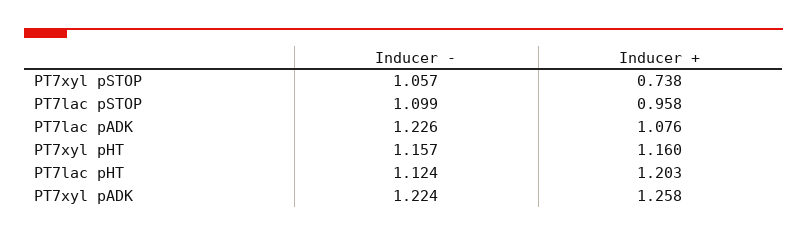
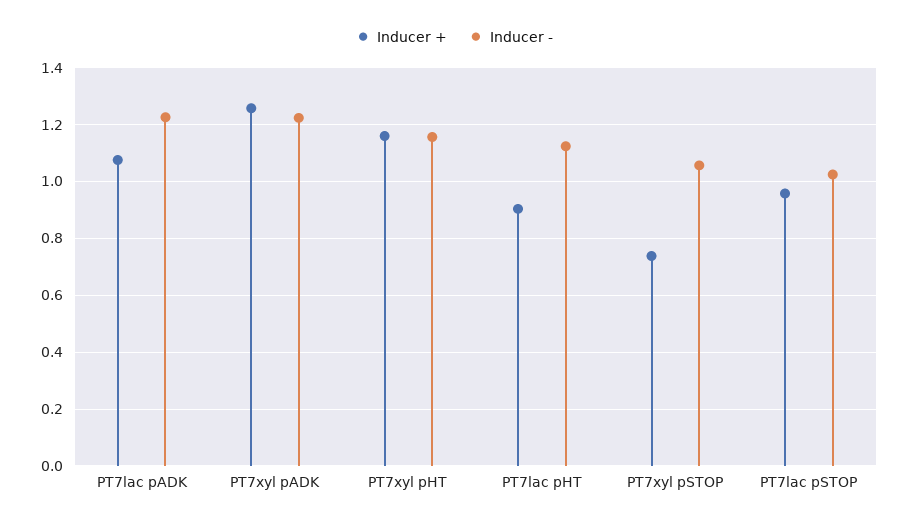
Inducer -, PT7lac pSTOP: 1.099 -> 1.025
Inducer +, PT7lac pHT: 1.203 -> 0.9

